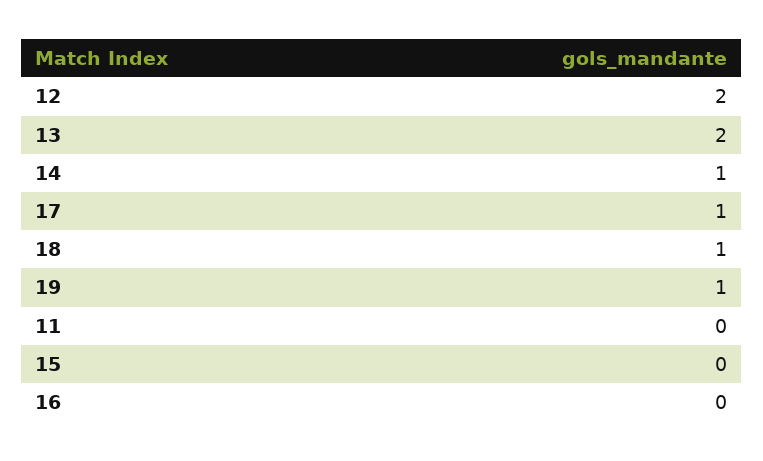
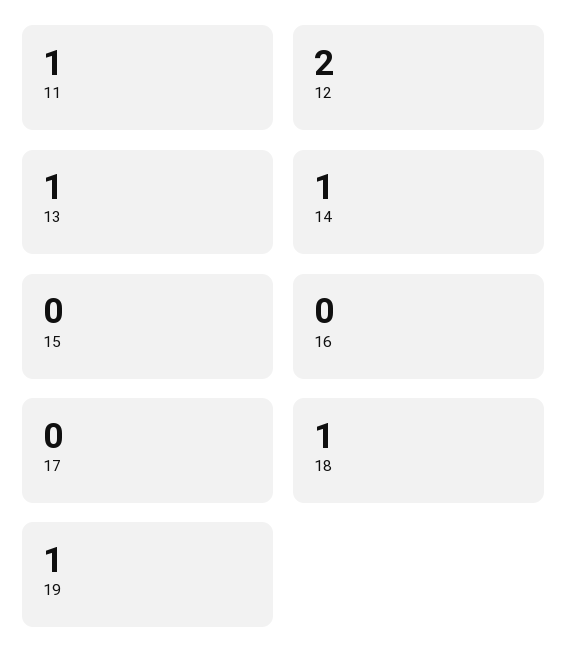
13: 2 -> 1
17: 1 -> 0
11: 0 -> 1

